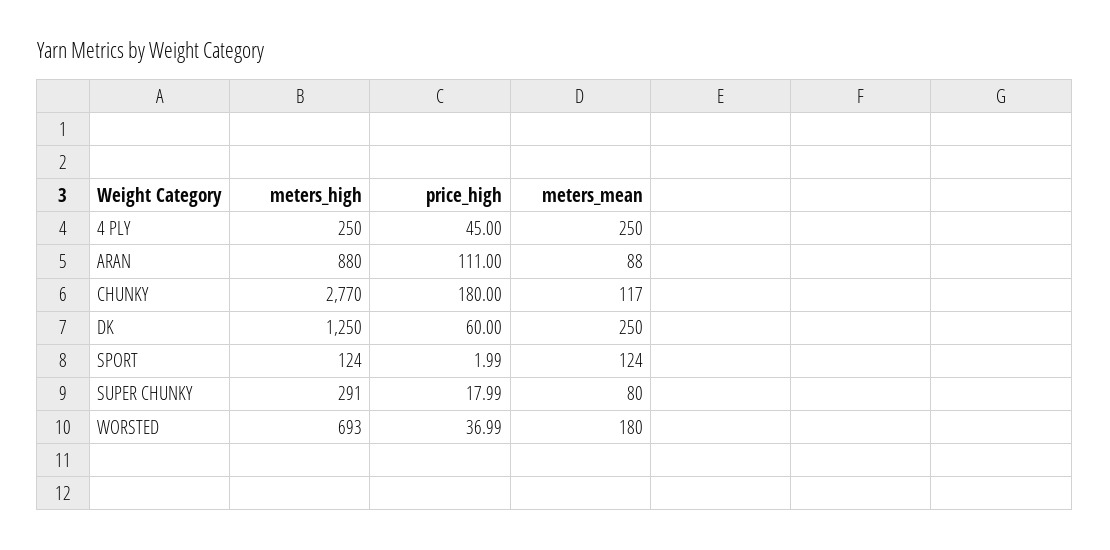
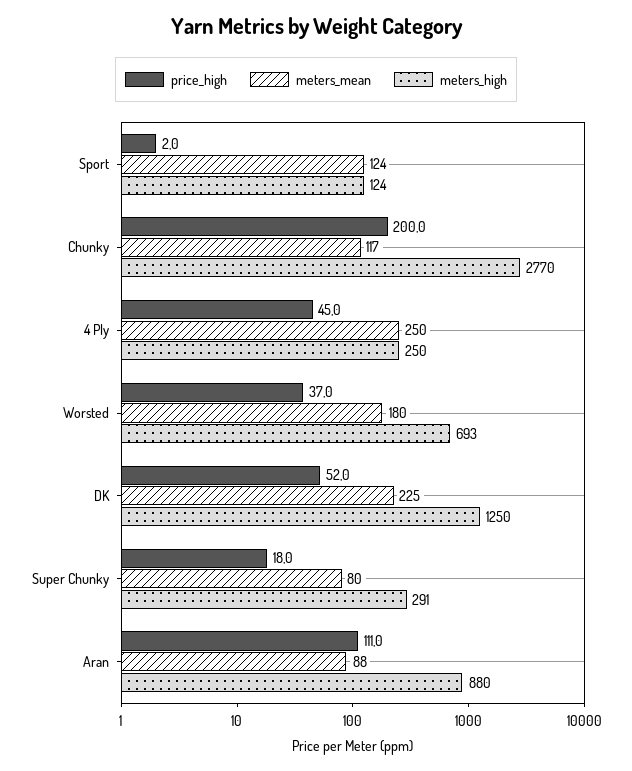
price_high, CHUNKY: 180 -> 200
price_high, DK: 60 -> 52
meters_mean, DK: 250 -> 225

